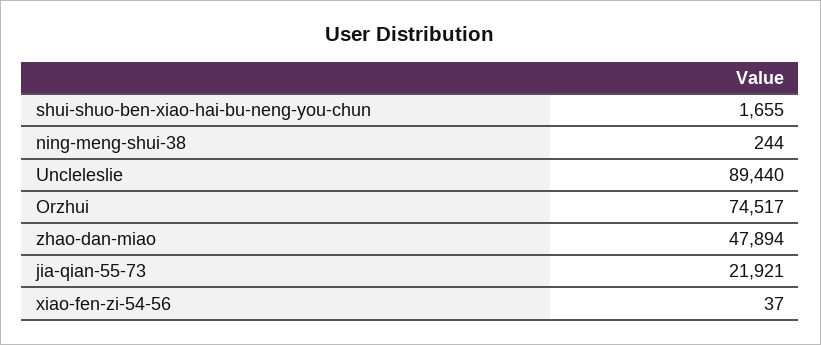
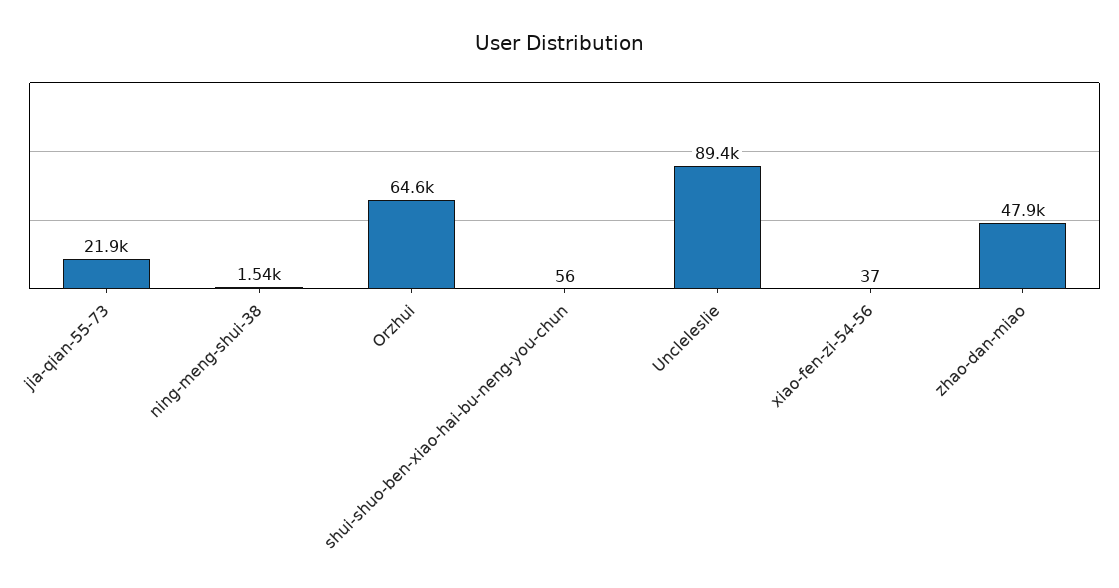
shui-shuo-ben-xiao-hai-bu-neng-you-chun: 1655 -> 56
ning-meng-shui-38: 244 -> 1540
Orzhui: 74517 -> 64600

